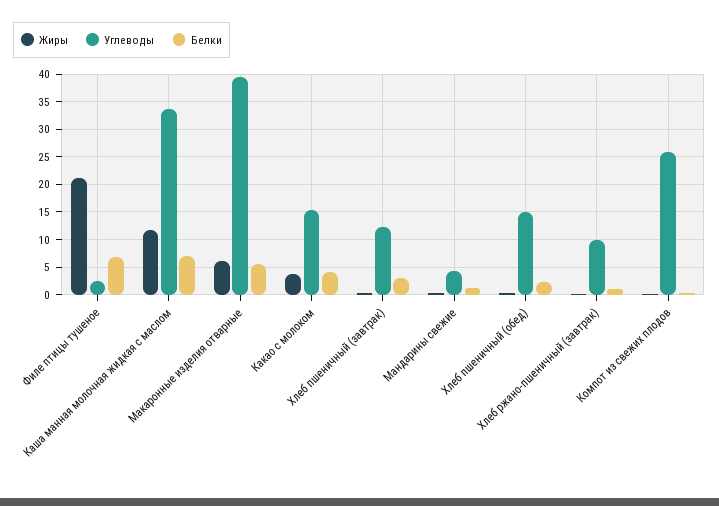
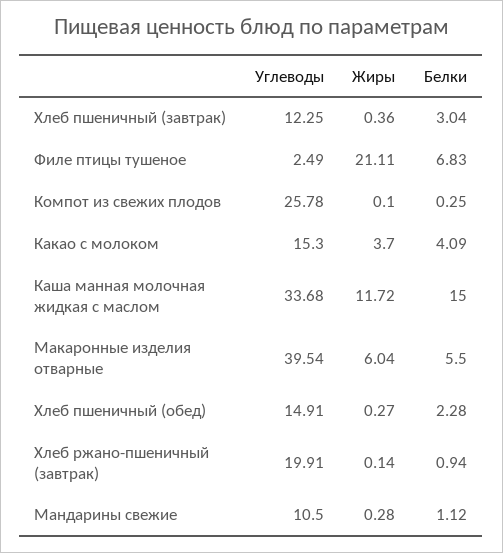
Белки, Каша манная молочная жидкая с маслом: 7.5 -> 15
Углеводы, Мандарины свежие: 5 -> 10.5
Углеводы, Хлеб ржано-пшеничный (завтрак): 10 -> 19.91

